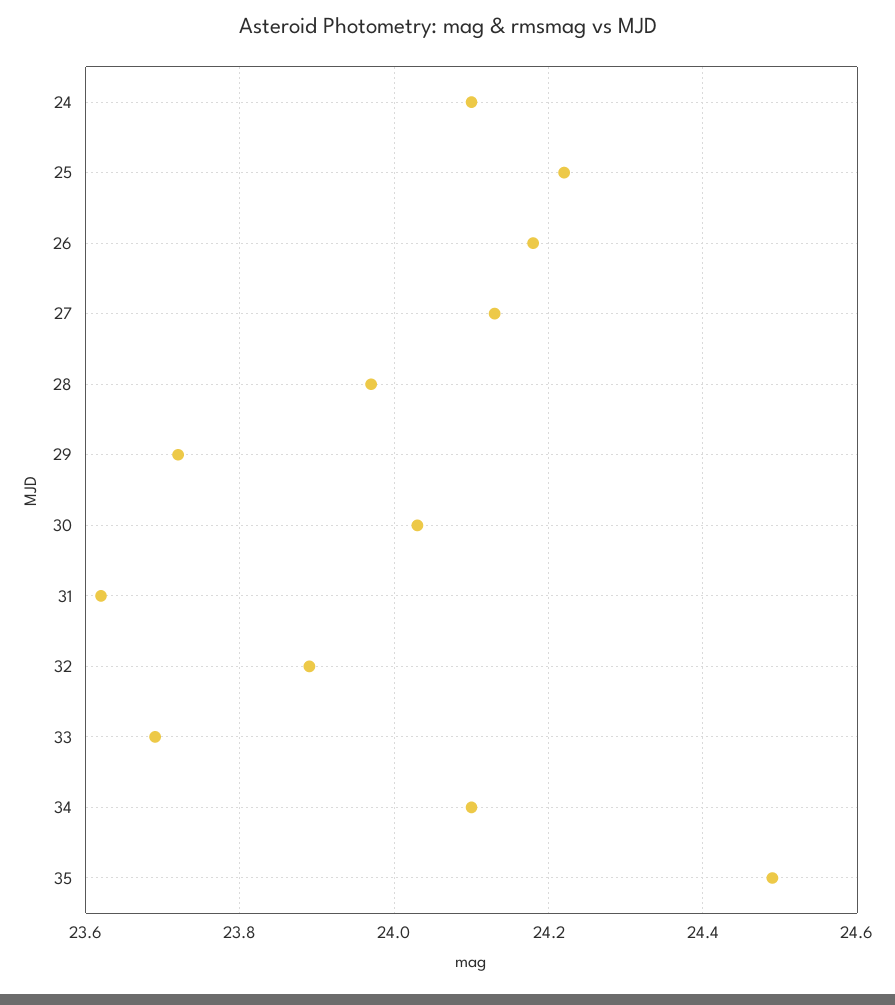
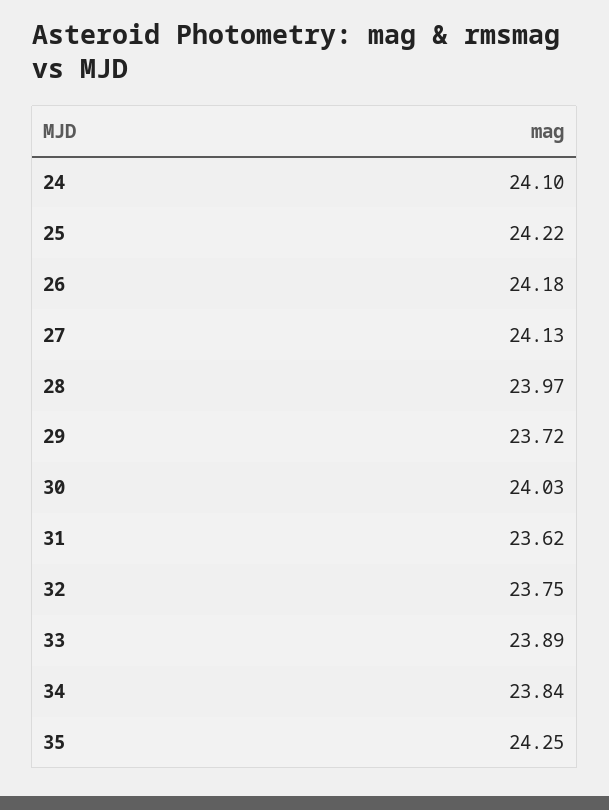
32: 23.9 -> 23.75
33: 23.7 -> 23.89
34: 24.1 -> 23.84
35: 24.5 -> 24.25

